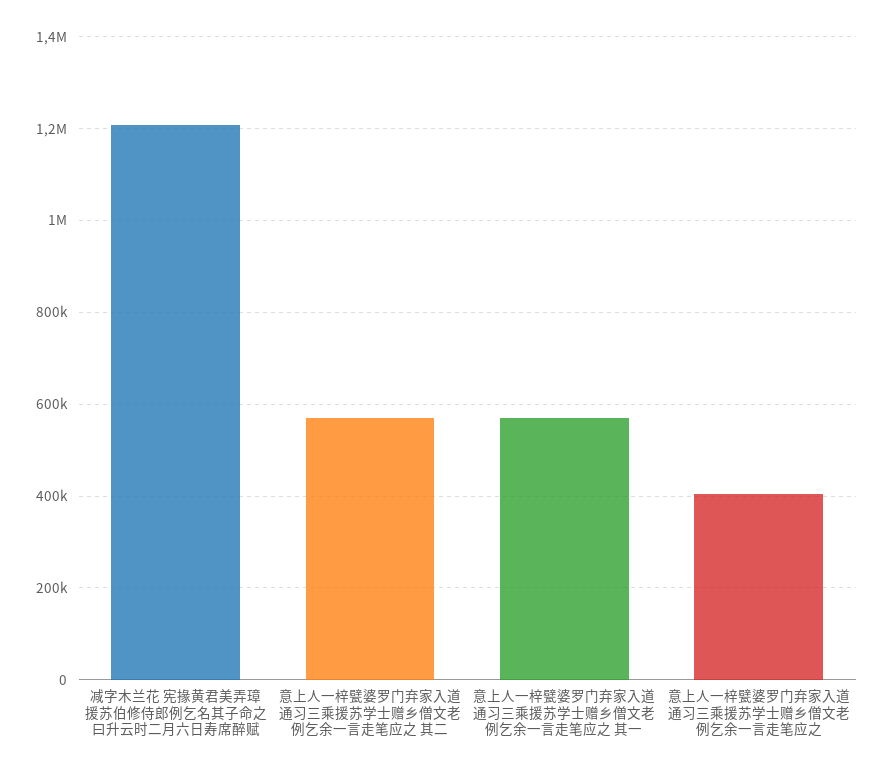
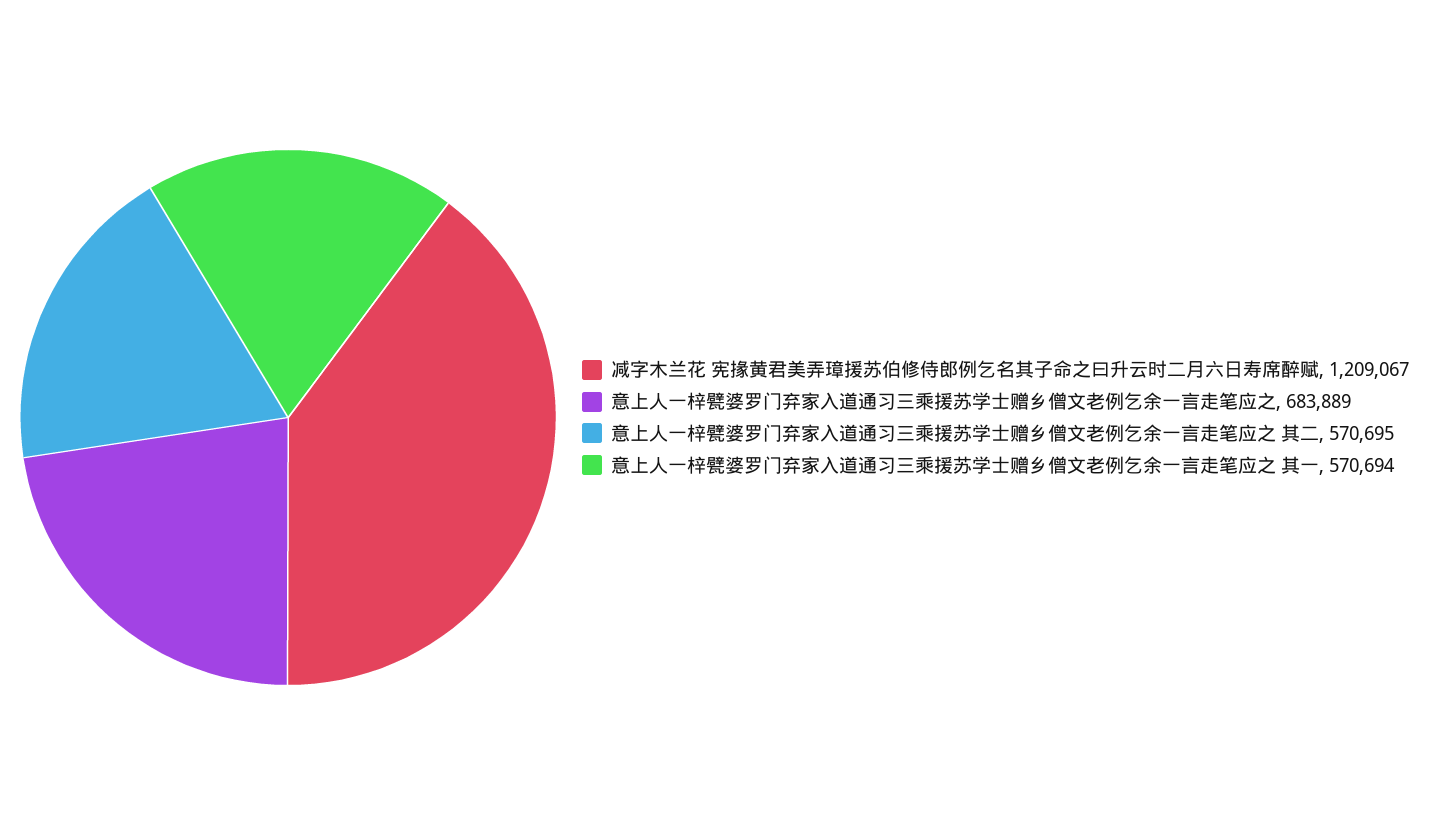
意上人一梓甓婆罗门弃家入道通习三乘援苏学士赠乡僧文老例乞余一言走笔应之: 400000 -> 683889

